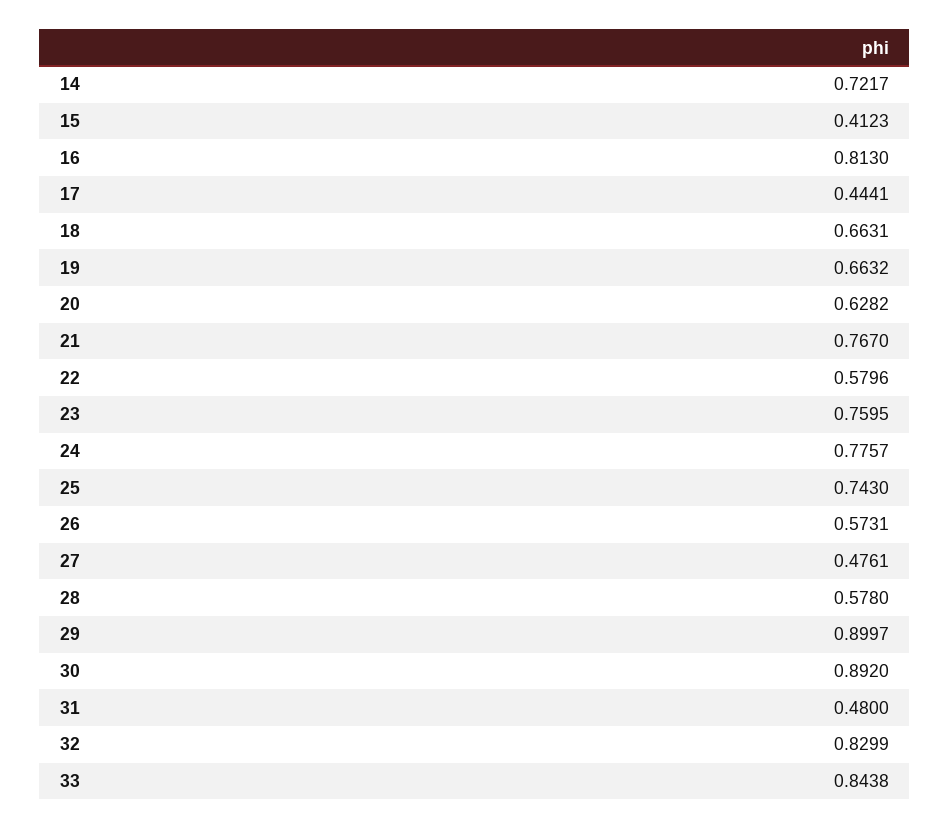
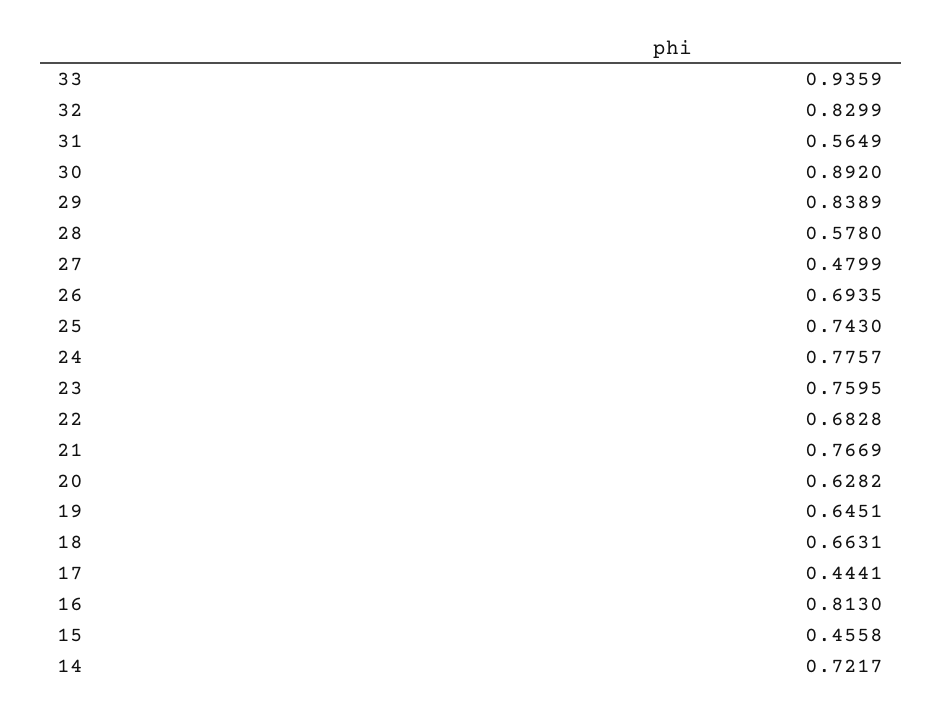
15: 0.4123 -> 0.4558
19: 0.6632 -> 0.6451
21: 0.767 -> 0.7669
22: 0.5796 -> 0.6828
26: 0.5731 -> 0.6935
27: 0.4761 -> 0.4799
29: 0.8997 -> 0.8389
31: 0.48 -> 0.5649
33: 0.8438 -> 0.9359

